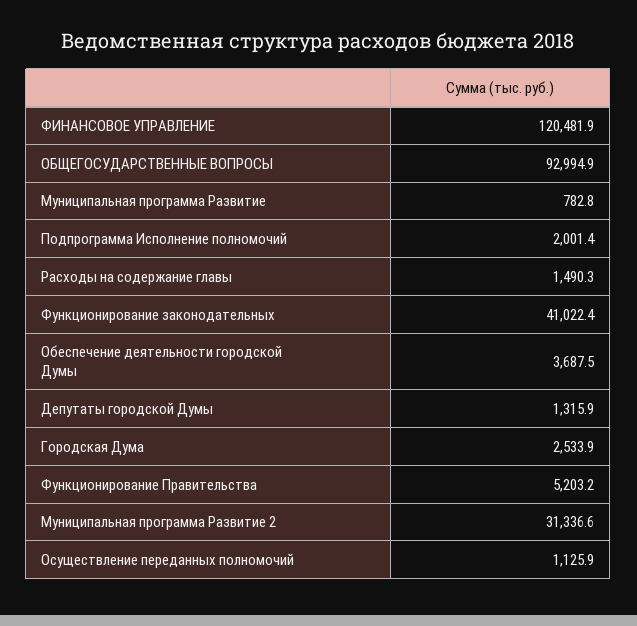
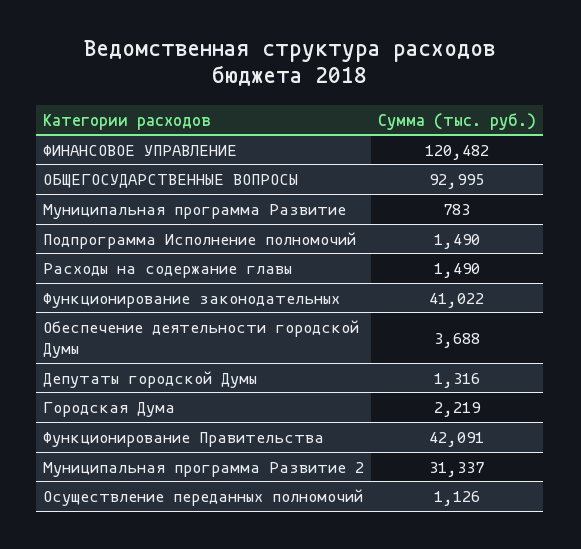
Подпрограмма Исполнение полномочий: 2001.4 -> 1490
Городская Дума: 2533.9 -> 2219
Функционирование Правительства: 5203.2 -> 42091

